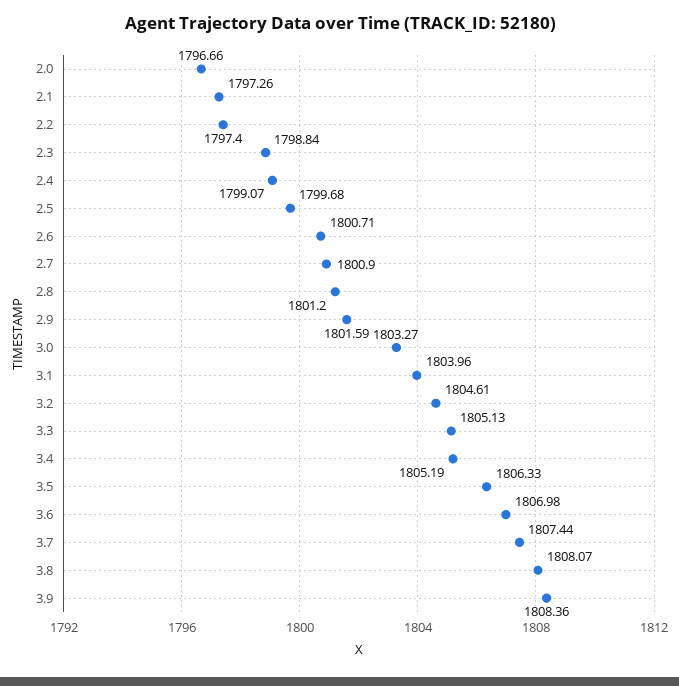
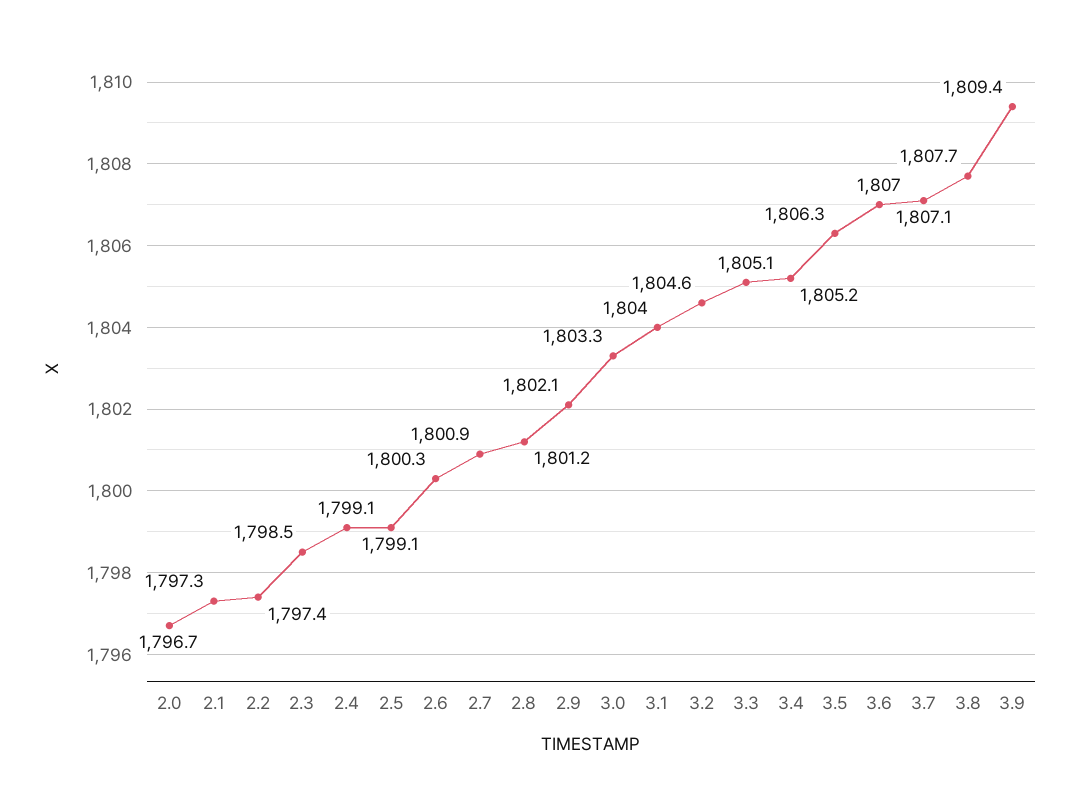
2.3: 1798.84 -> 1798.5
2.5: 1799.68 -> 1799.1
2.6: 1800.71 -> 1800.3
2.9: 1801.59 -> 1802.1
3.7: 1807.44 -> 1807.1
3.8: 1808.07 -> 1807.7
3.9: 1808.36 -> 1809.4

